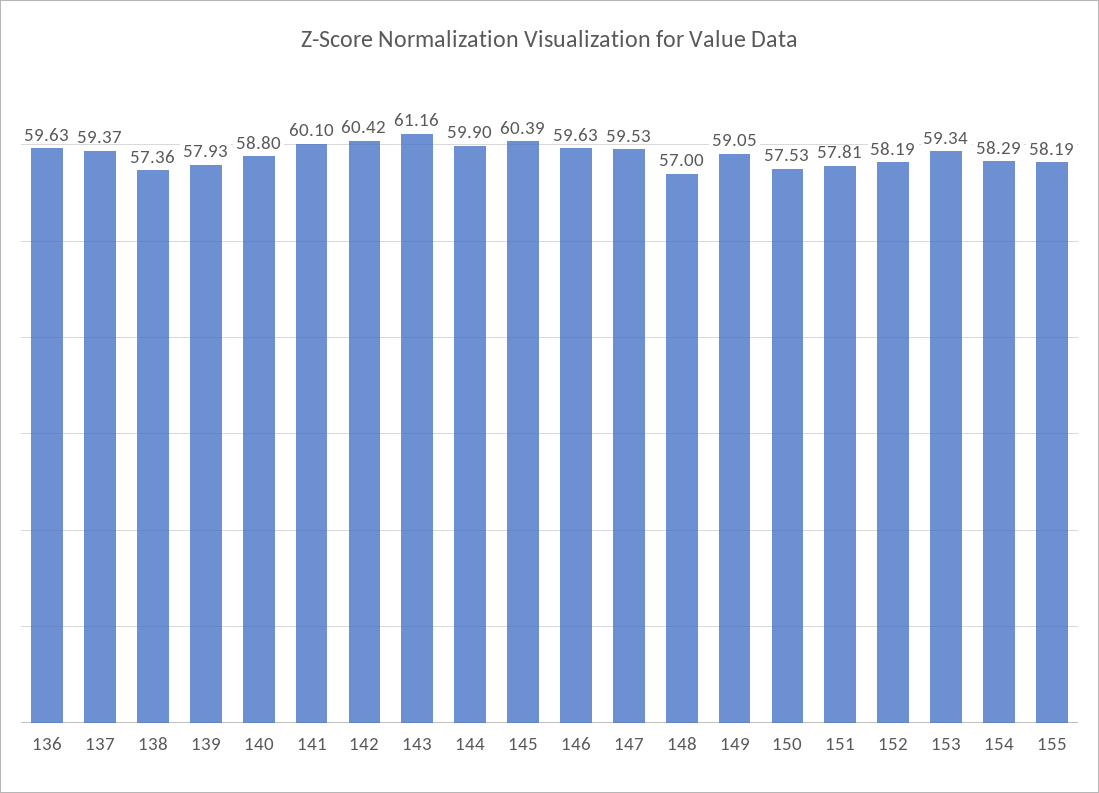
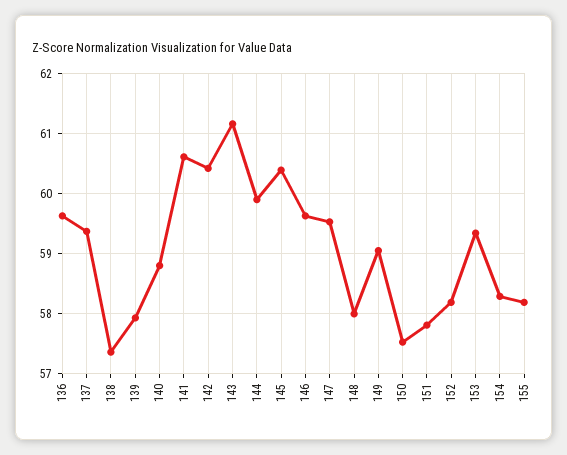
141: 60.1 -> 60.6
148: 57 -> 58

